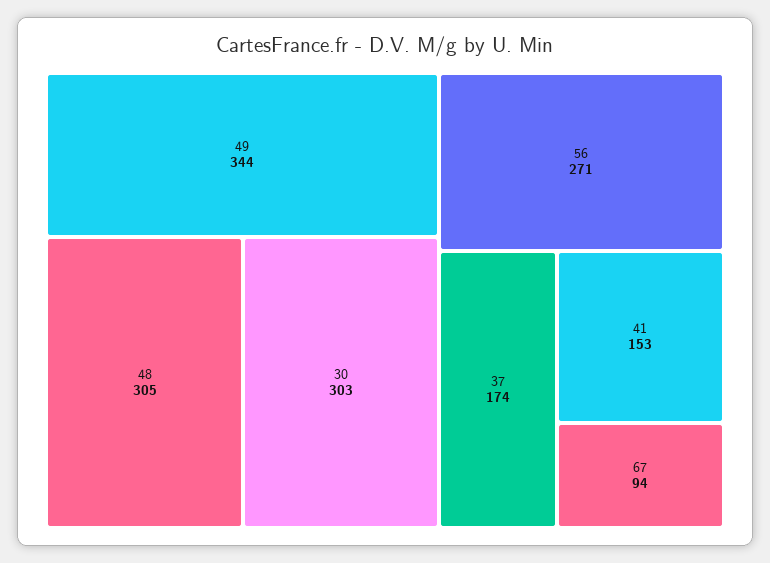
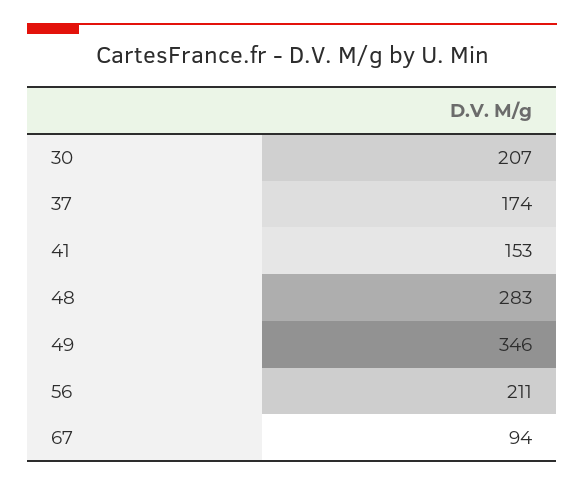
49: 344 -> 346
48: 305 -> 283
30: 303 -> 207
56: 271 -> 211

